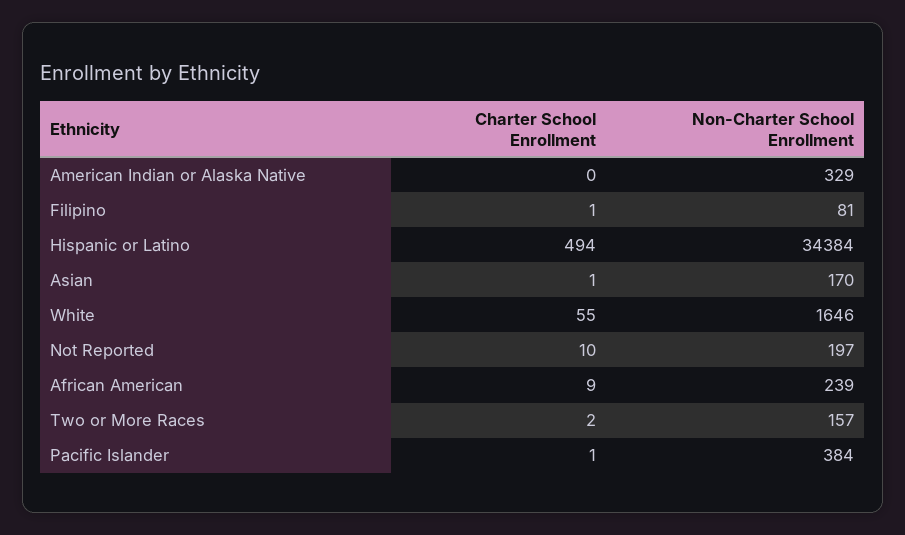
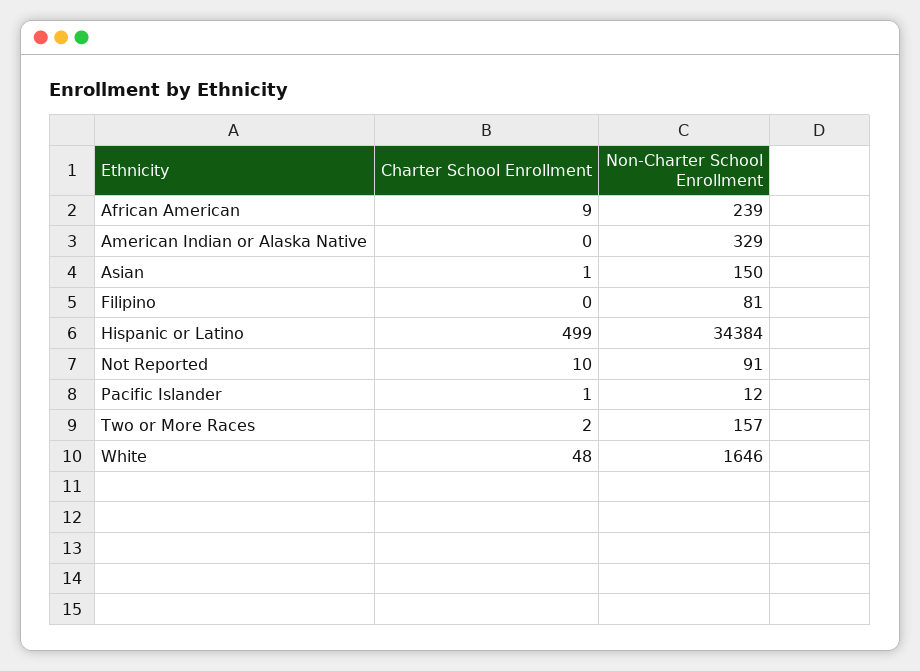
Charter School Enrollment, Filipino: 1 -> 0
Charter School Enrollment, Hispanic or Latino: 494 -> 499
Non-Charter School Enrollment, Asian: 170 -> 150
Charter School Enrollment, White: 55 -> 48
Non-Charter School Enrollment, Not Reported: 197 -> 91
Non-Charter School Enrollment, Pacific Islander: 384 -> 12

